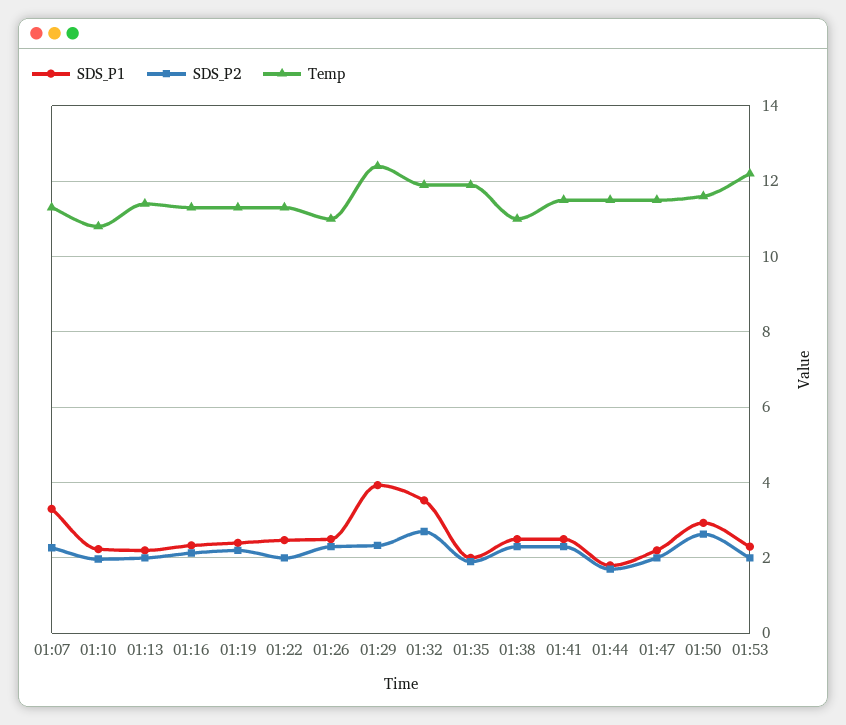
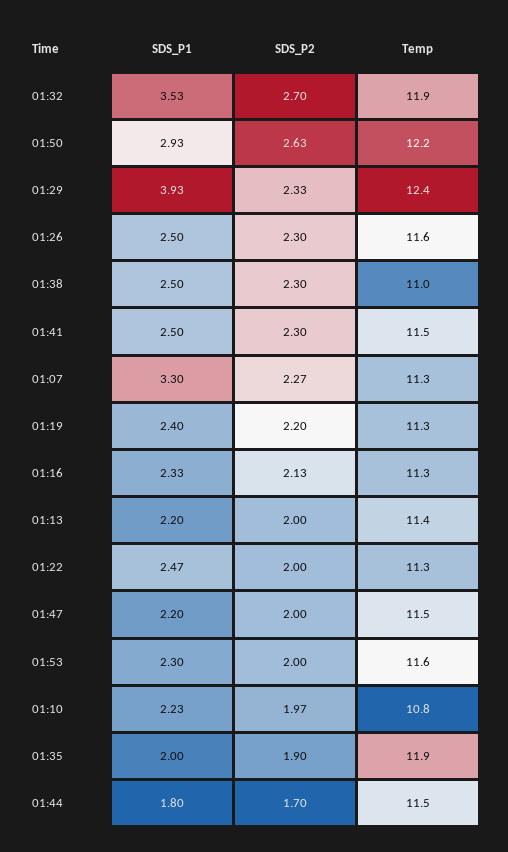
Temp, 01:26: 11 -> 11.6
Temp, 01:50: 11.6 -> 12.2
Temp, 01:53: 12.2 -> 11.6

